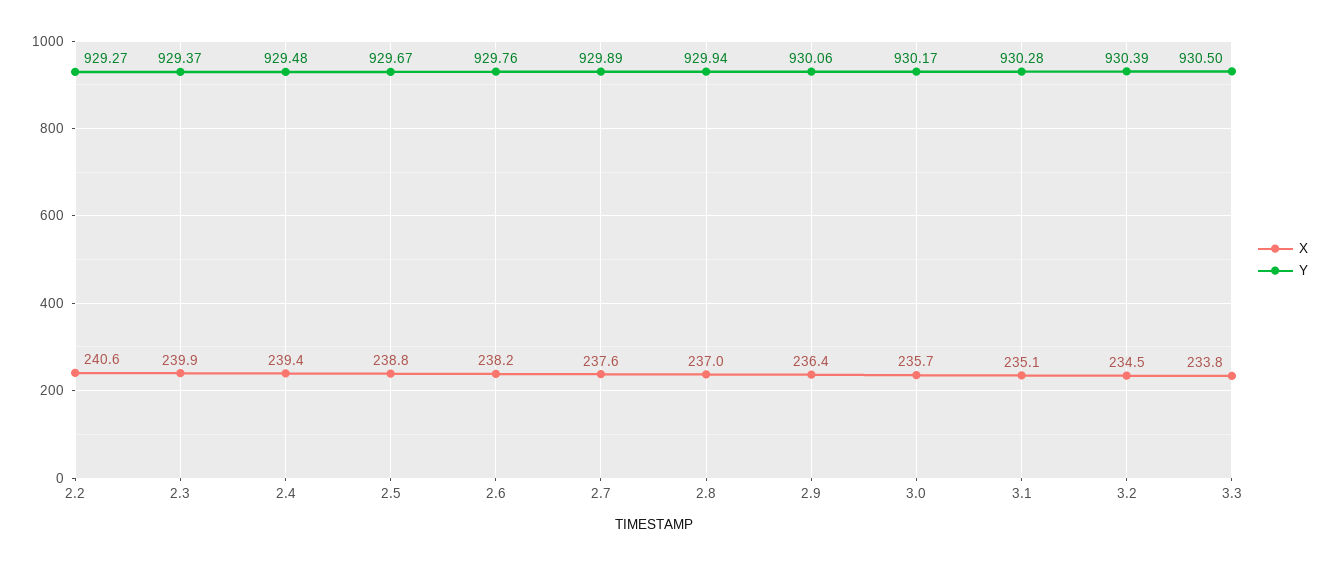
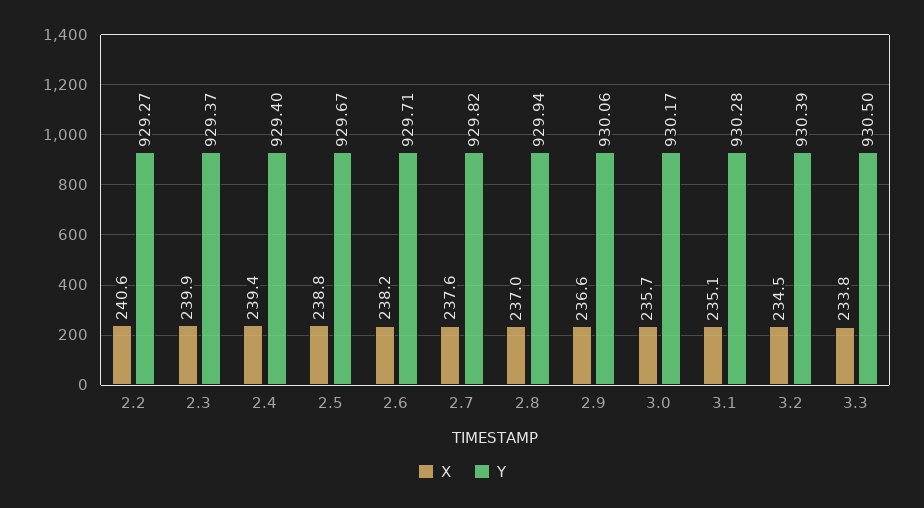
Y, 2.4: 929.48 -> 929.4
Y, 2.6: 929.76 -> 929.71
Y, 2.7: 929.89 -> 929.82
X, 2.9: 236.4 -> 236.6

